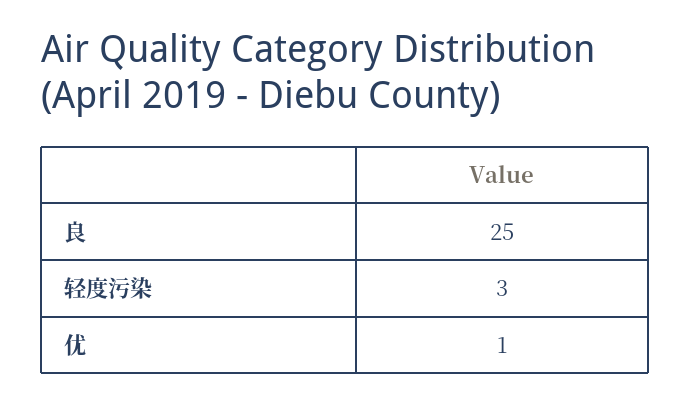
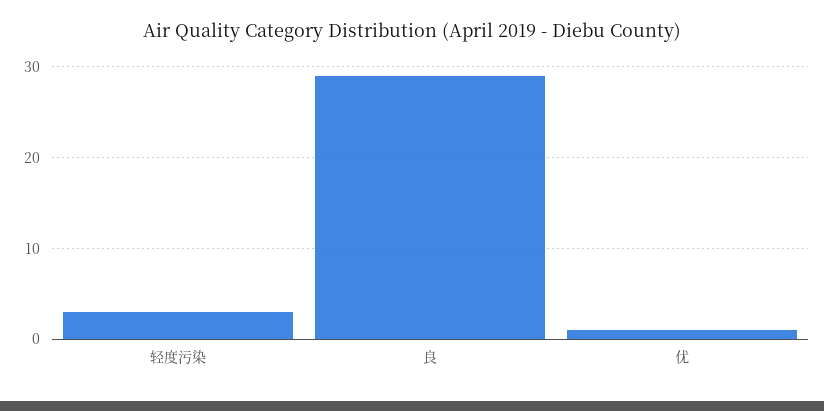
良: 25 -> 29

